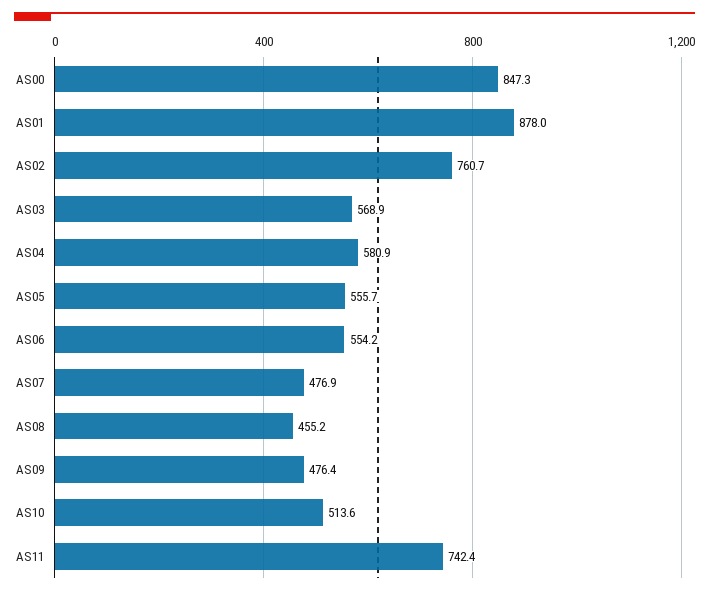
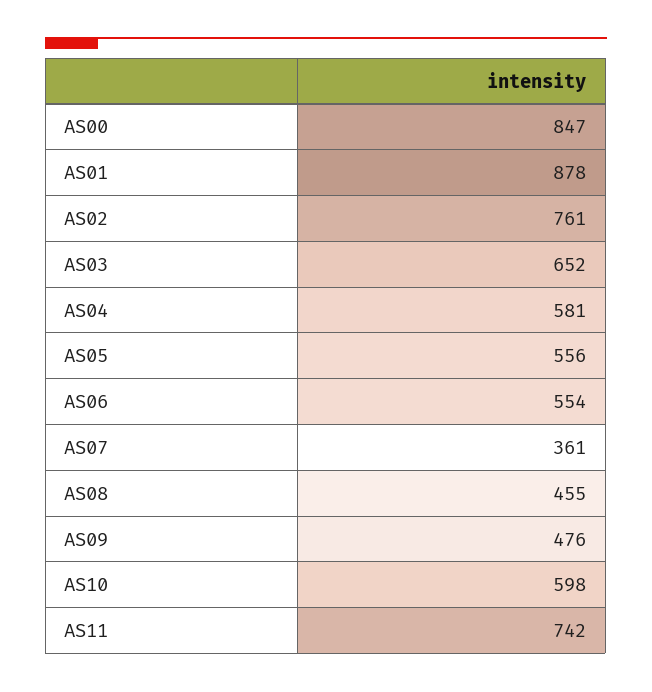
AS03: 568.9 -> 652
AS07: 476.9 -> 361
AS10: 513.6 -> 598

